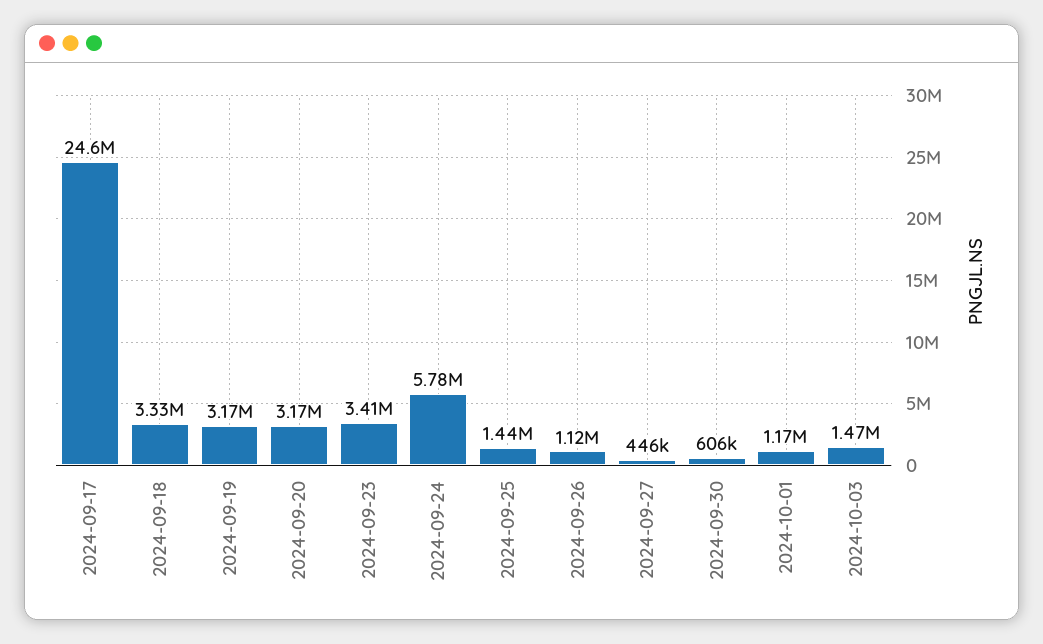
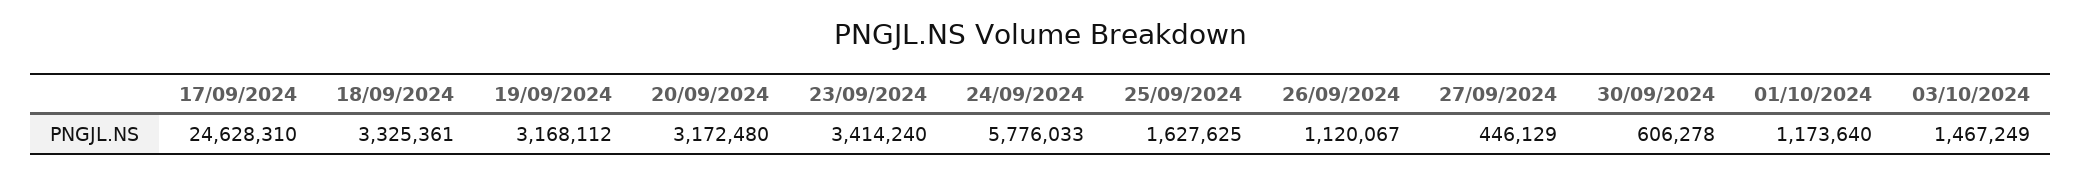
2024-09-25: 1440000 -> 1627625

